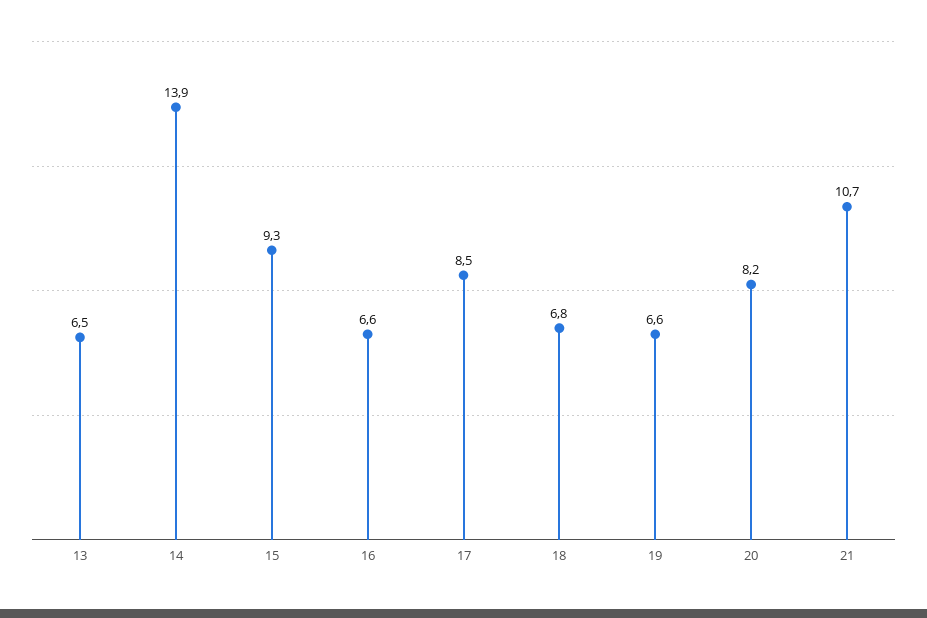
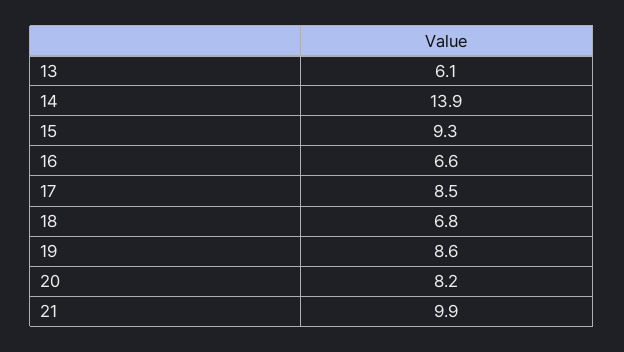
13: 6.5 -> 6.1
19: 6.6 -> 8.6
21: 10.7 -> 9.9

